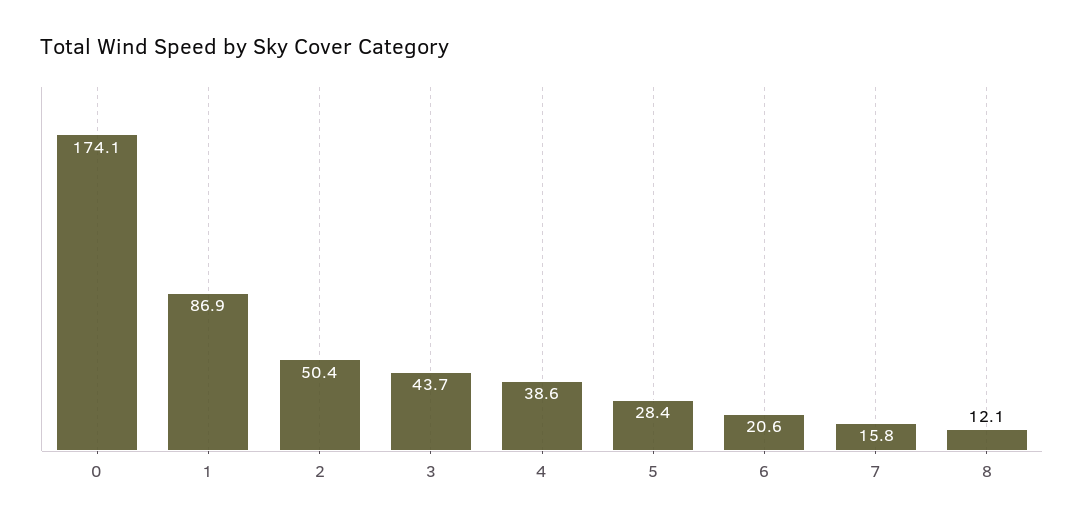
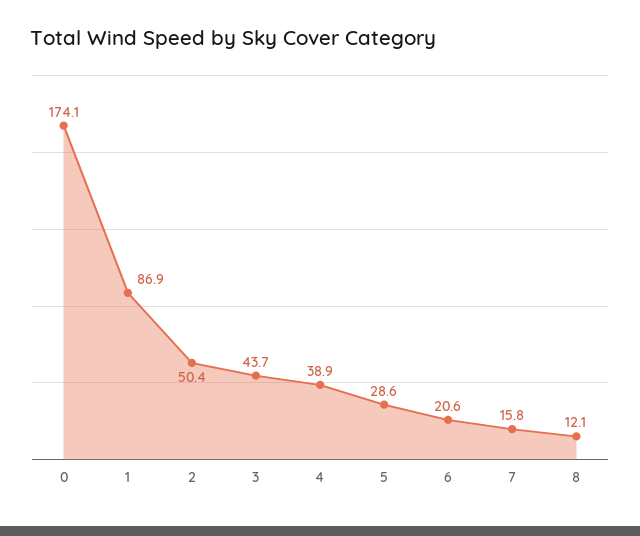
4: 38.6 -> 38.9
5: 28.4 -> 28.6

